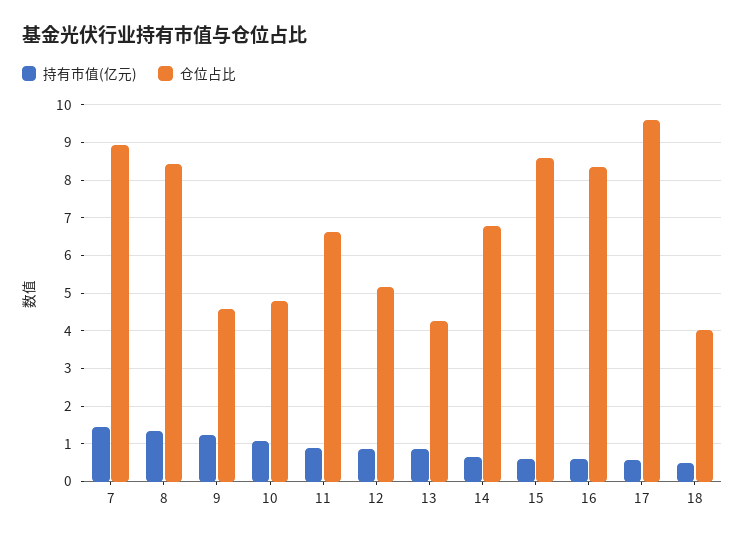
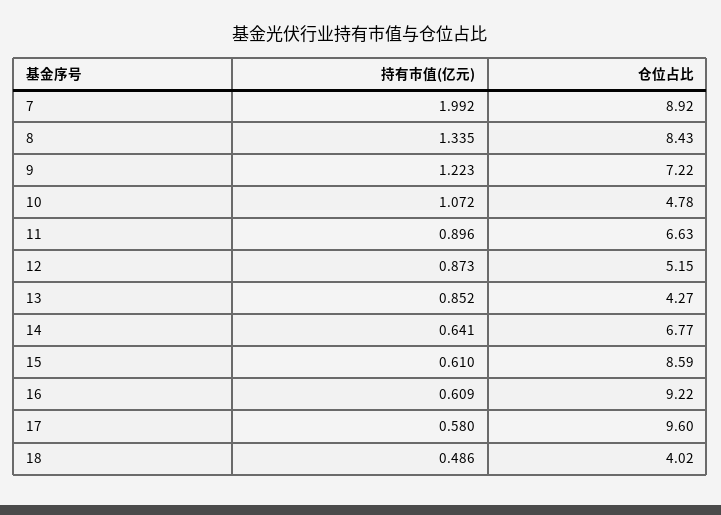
持有市值(亿元), 7: 1.4 -> 1.992
仓位占比, 9: 4.6 -> 7.22
仓位占比, 16: 8.4 -> 9.22

